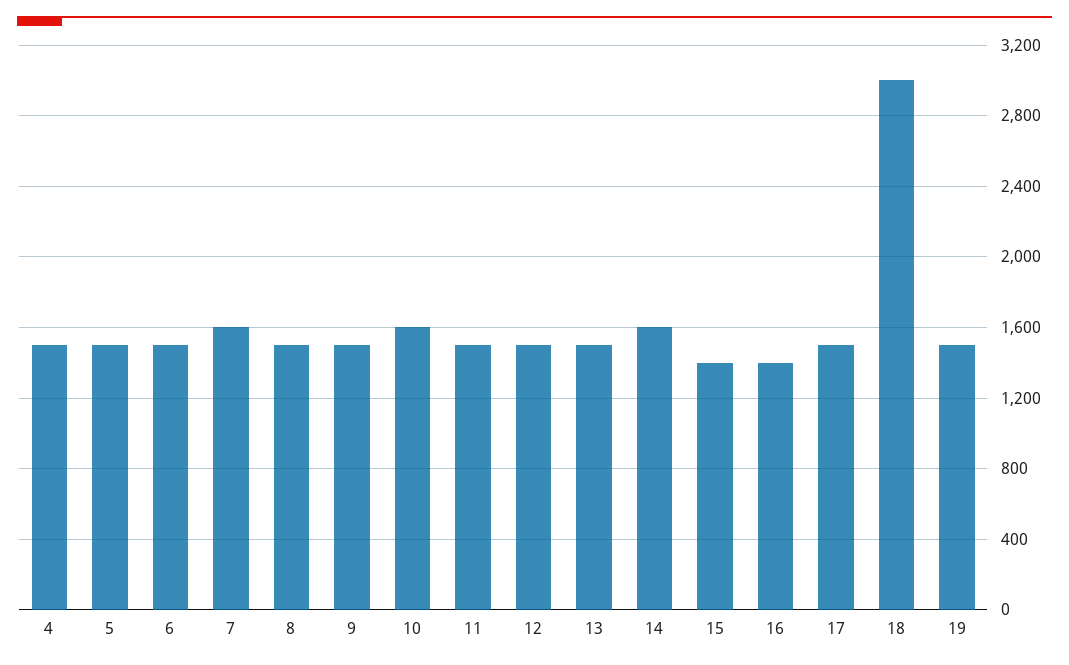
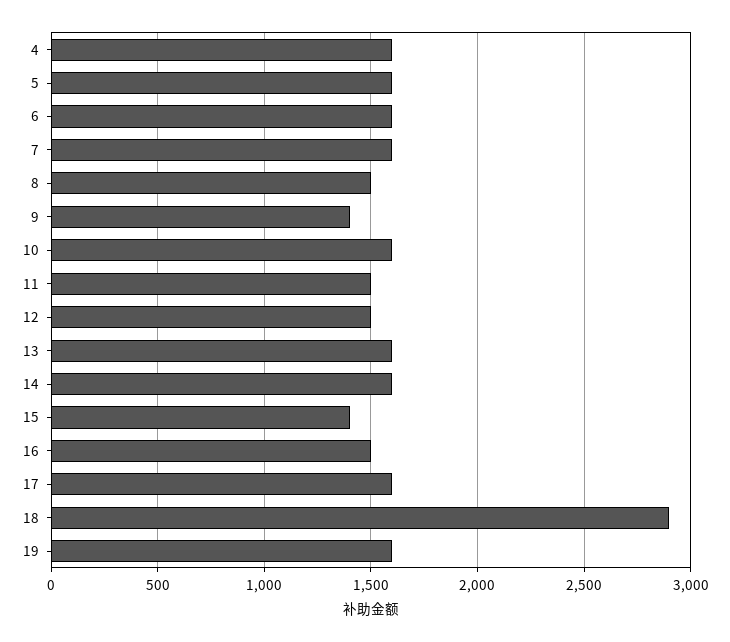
4: 1500 -> 1600
5: 1500 -> 1600
6: 1500 -> 1600
9: 1500 -> 1400
13: 1500 -> 1600
16: 1400 -> 1500
17: 1500 -> 1600
18: 3000 -> 2900
19: 1500 -> 1600

